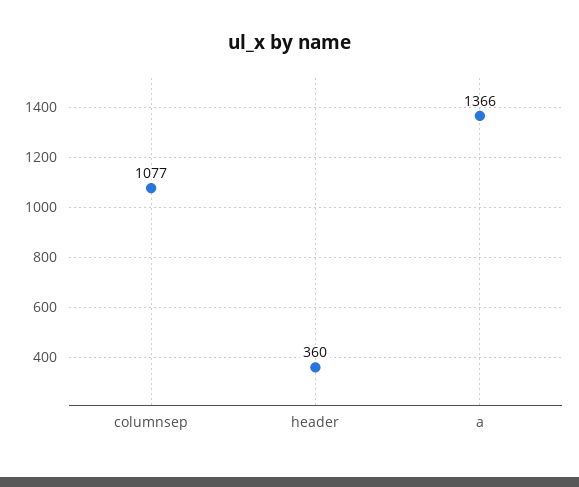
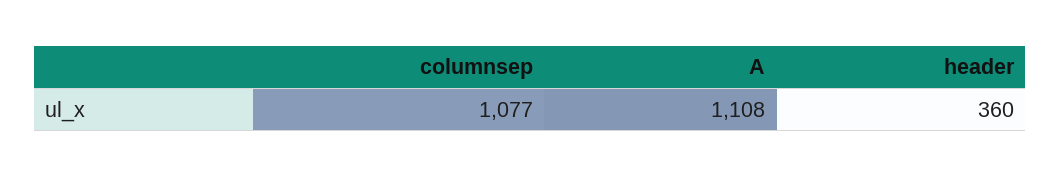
a: 1366 -> 1108

